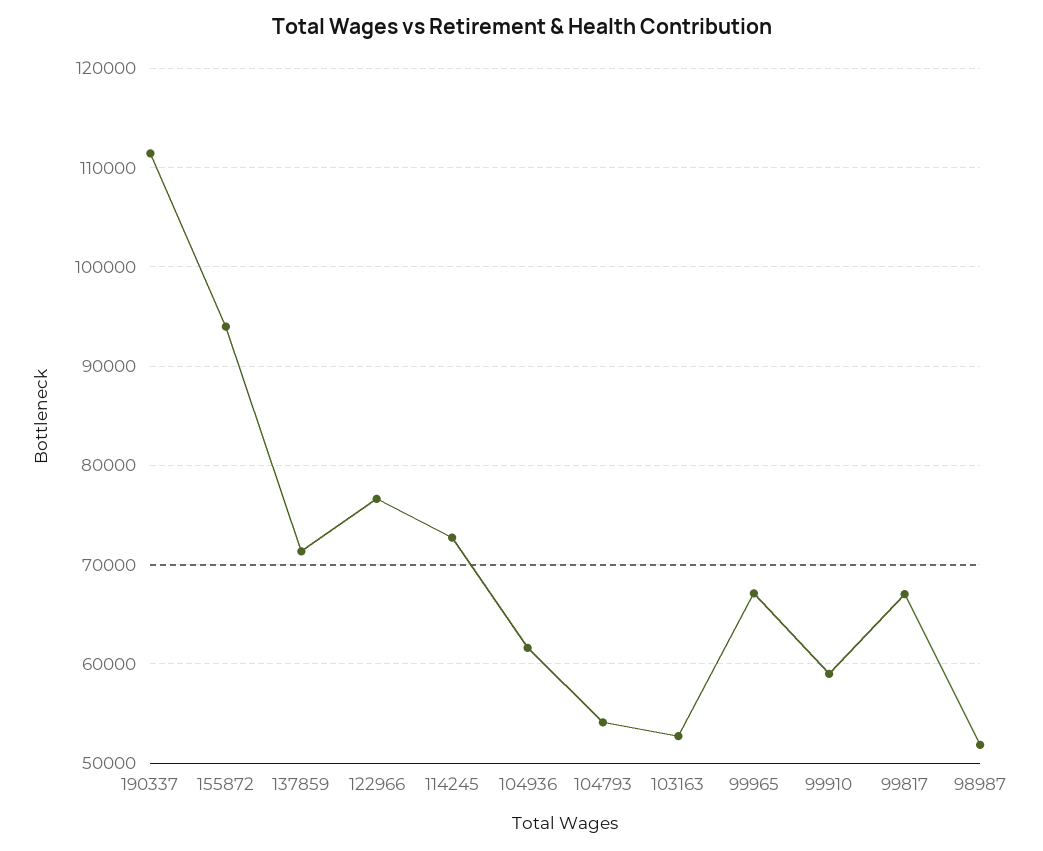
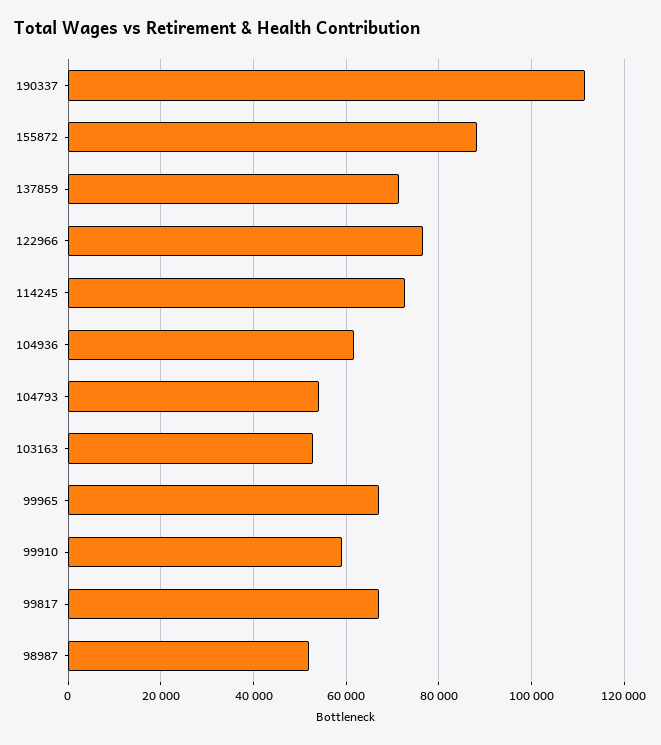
155872: 94000 -> 88000

